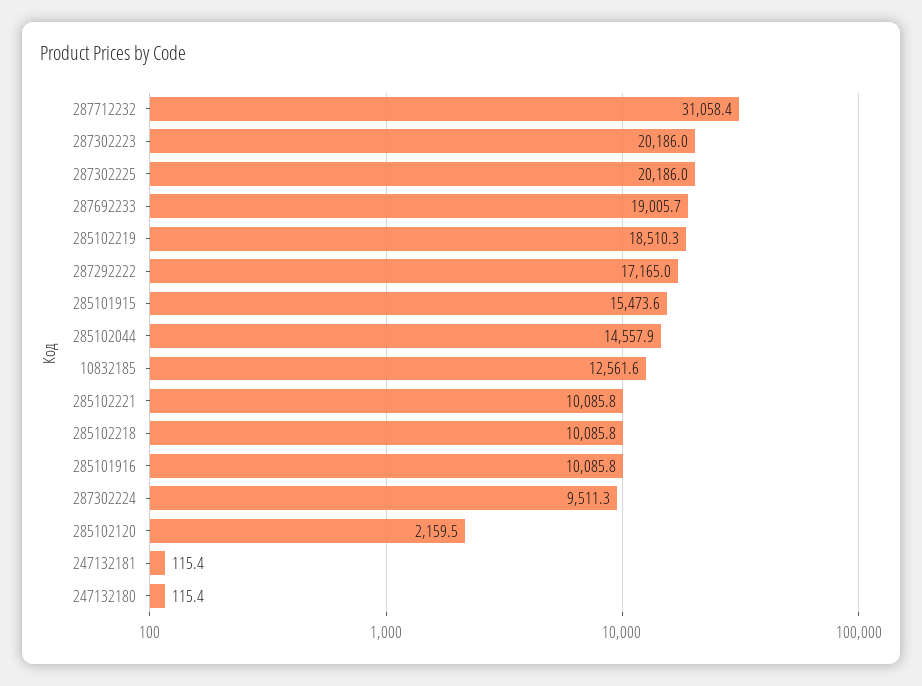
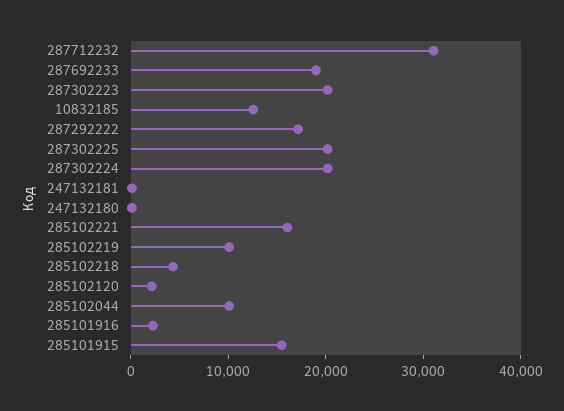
285102219: 18510.3 -> 10000
285102044: 14557.9 -> 10000
285102221: 10085.8 -> 16000
285102218: 10085.8 -> 4000
285101916: 10085.8 -> 2000
287302224: 9511.3 -> 20000

